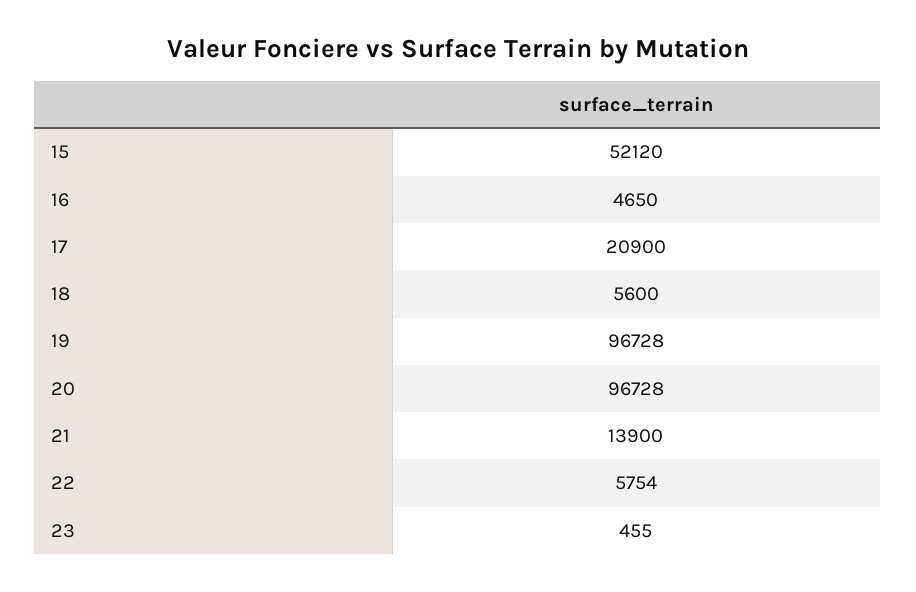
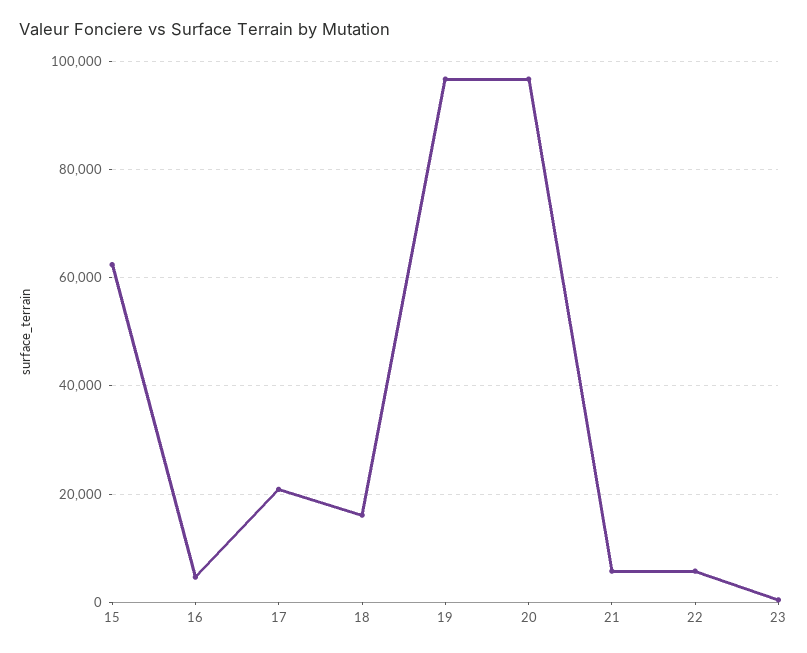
15: 52120 -> 62000
18: 5600 -> 16000
21: 13900 -> 6000

